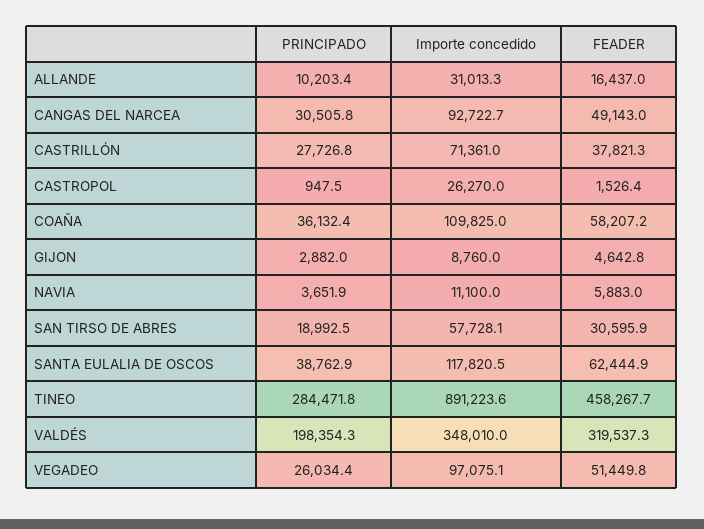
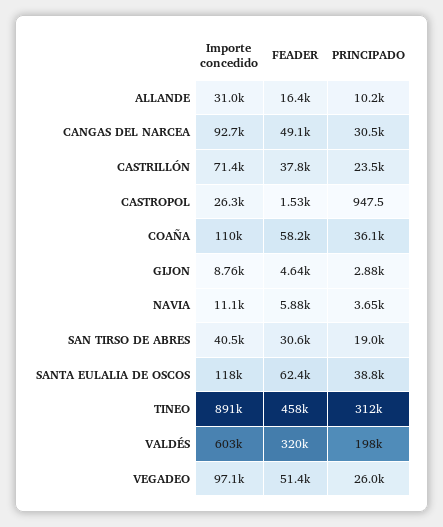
PRINCIPADO, CASTRILLÓN: 27726.8 -> 23500
Importe concedido, SAN TIRSO DE ABRES: 57728.1 -> 40500
PRINCIPADO, TINEO: 284471.8 -> 312000
Importe concedido, VALDÉS: 348010 -> 603000

